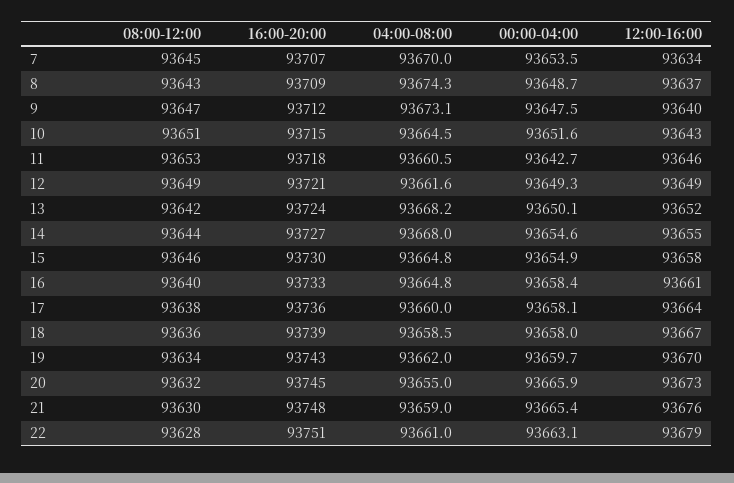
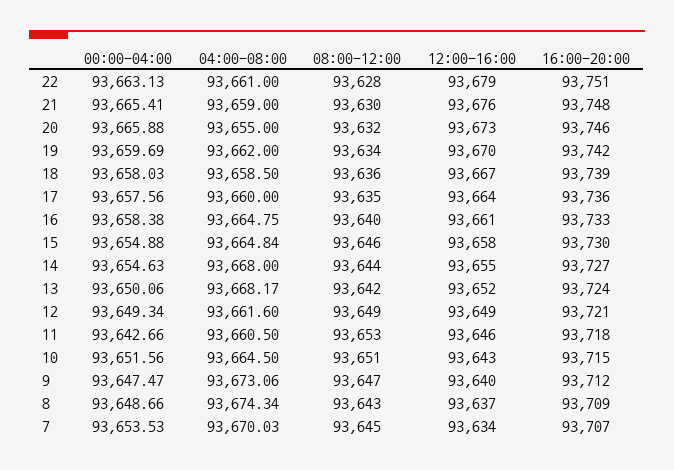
08:00-12:00, 17: 93638 -> 93635
00:00-04:00, 17: 93658.1 -> 93657.56
16:00-20:00, 19: 93743 -> 93742
16:00-20:00, 20: 93745 -> 93746

